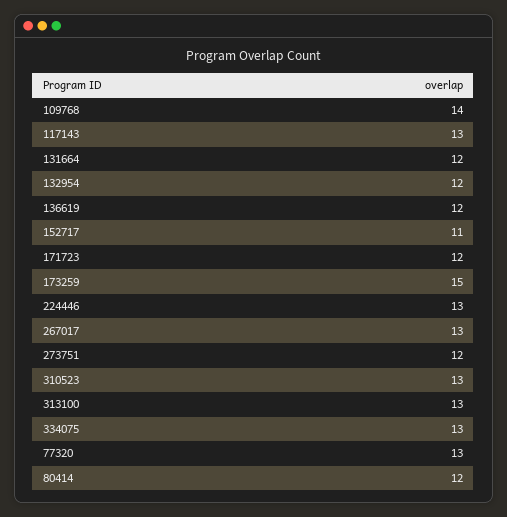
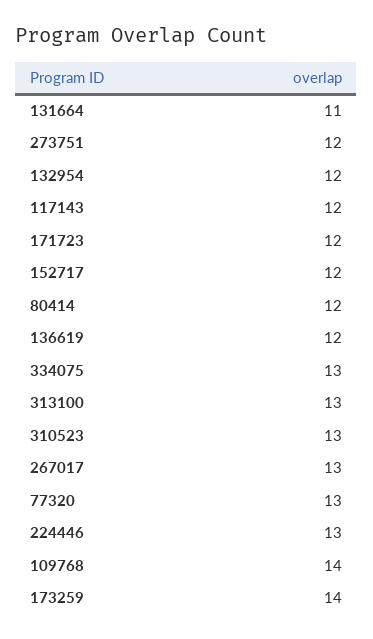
117143: 13 -> 12
131664: 12 -> 11
152717: 11 -> 12
173259: 15 -> 14

